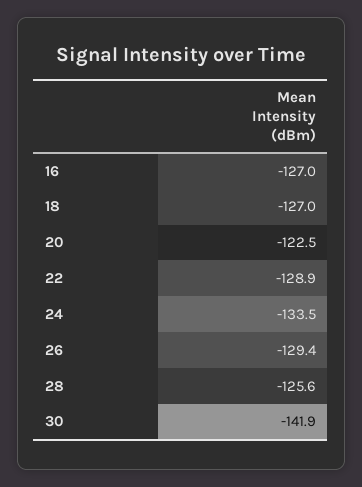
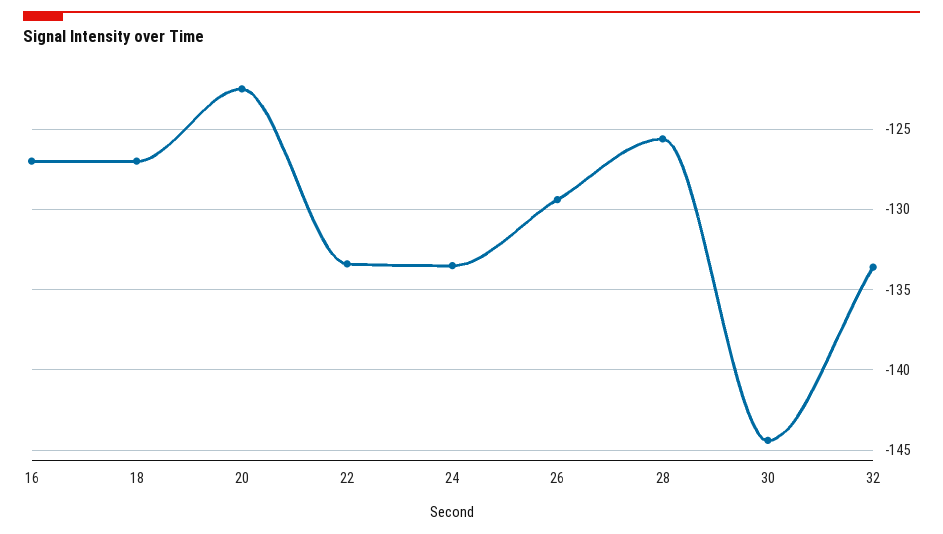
22: -128.9 -> -133.5
30: -141.9 -> -144.5
32: none -> -133.5

